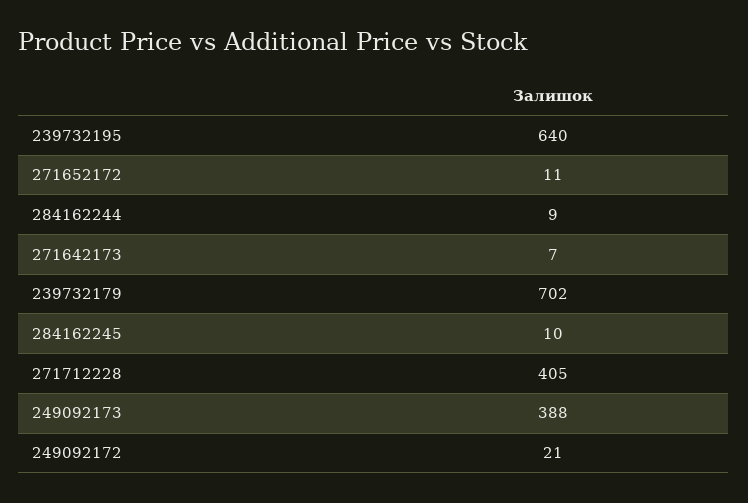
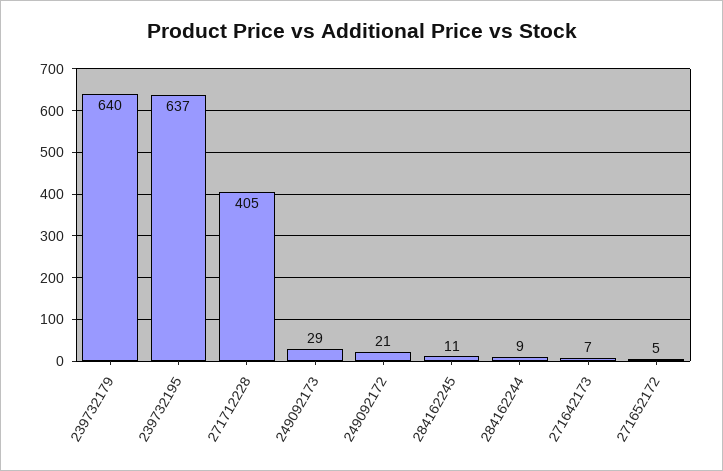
239732195: 640 -> 637
271652172: 11 -> 5
239732179: 702 -> 640
284162245: 10 -> 11
249092173: 388 -> 29

